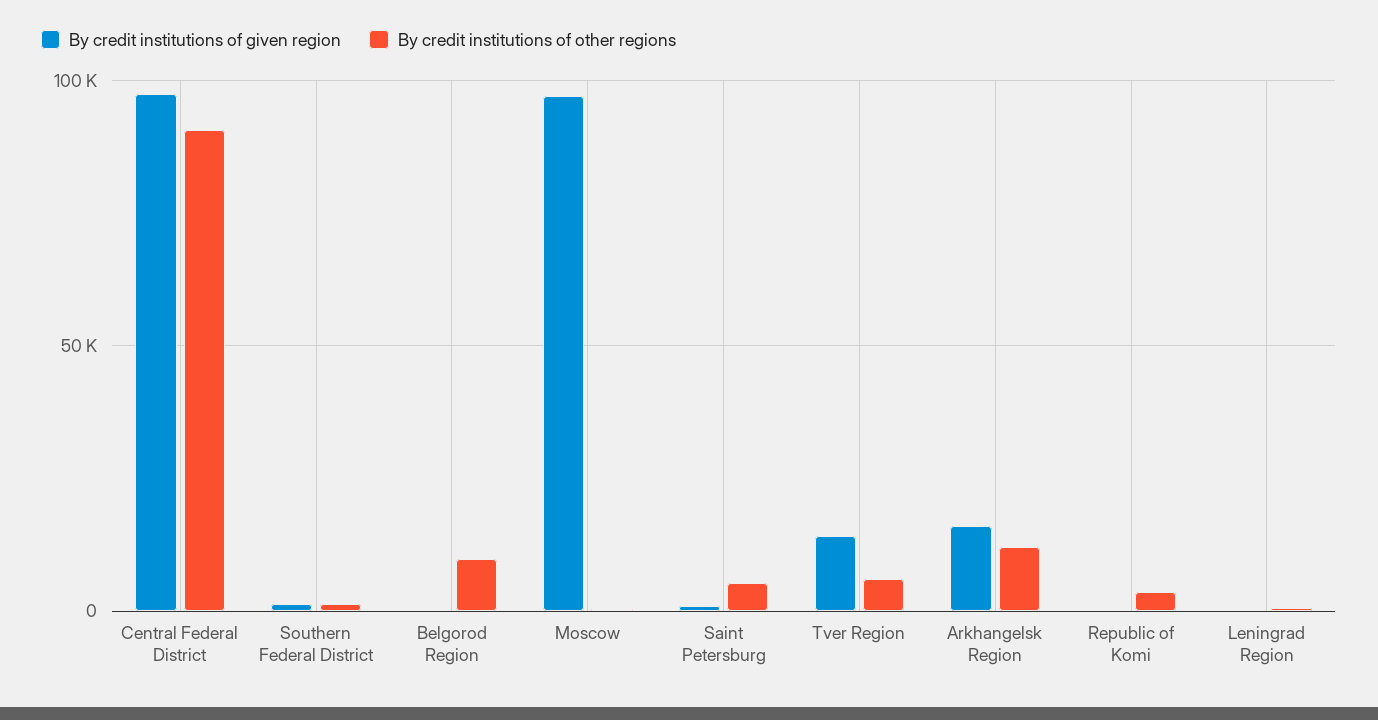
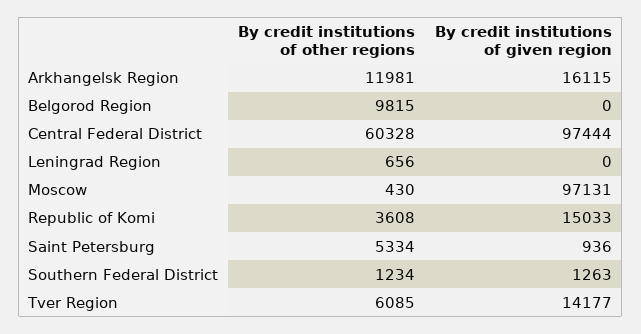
By credit institutions of other regions, Central Federal District: 90000 -> 60328
By credit institutions of given region, Republic of Komi: 0 -> 15033

